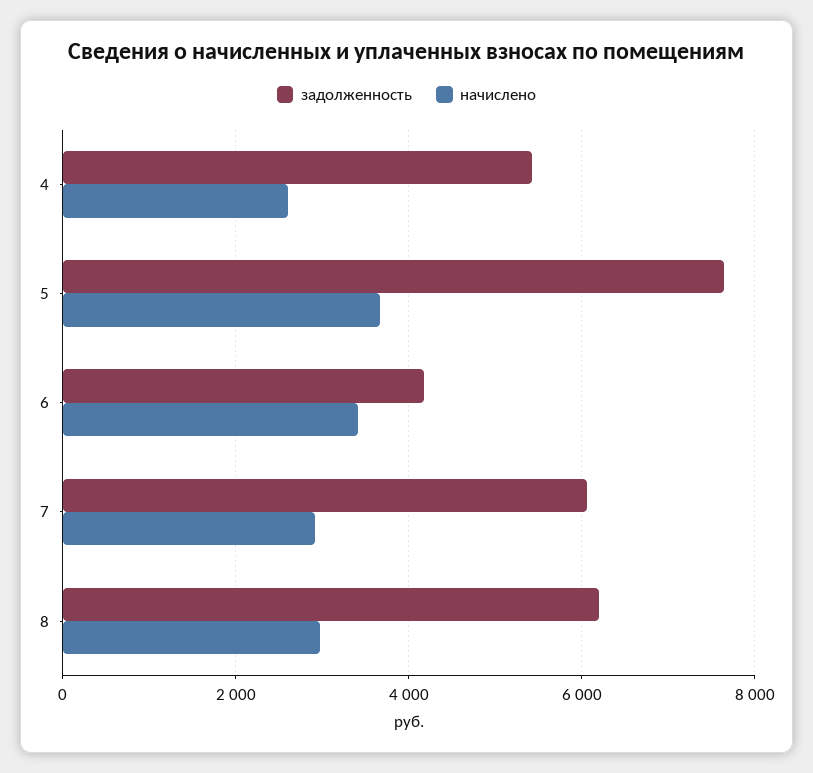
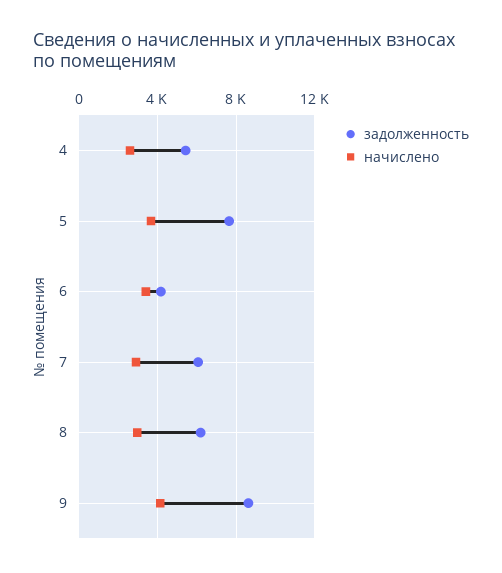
задолженность, 9: none -> 8500
начислено, 9: none -> 4000

